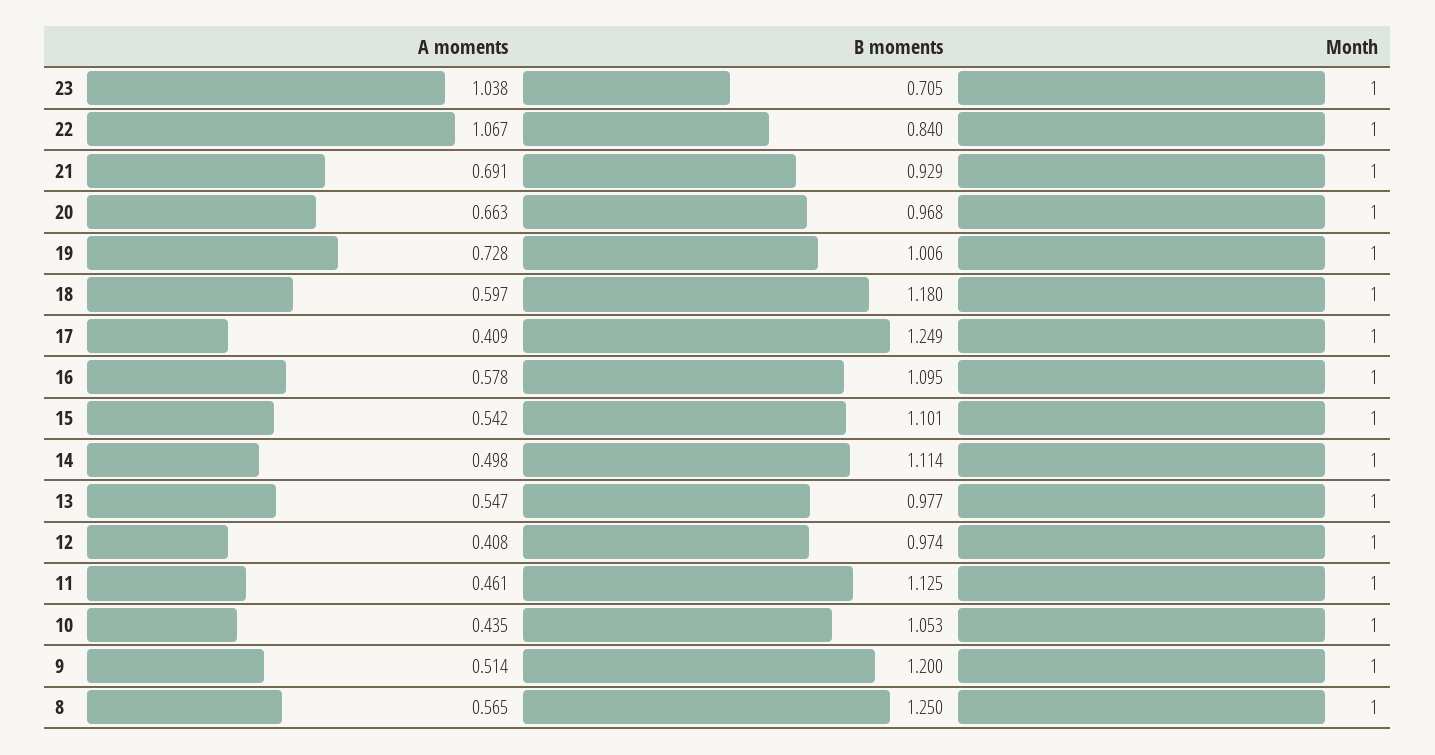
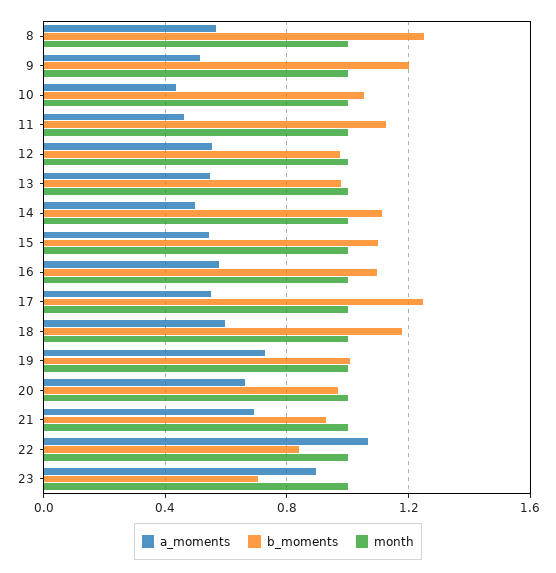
A moments, 23: 1.038 -> 0.9
A moments, 17: 0.409 -> 0.55
A moments, 12: 0.408 -> 0.55

